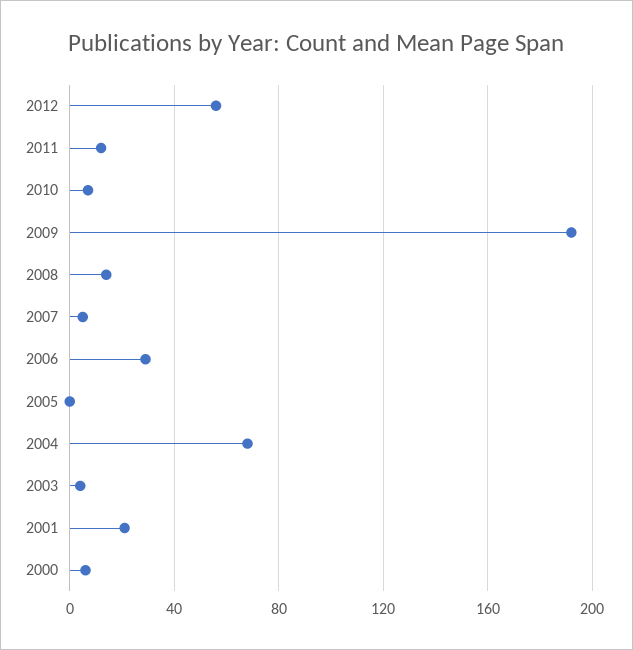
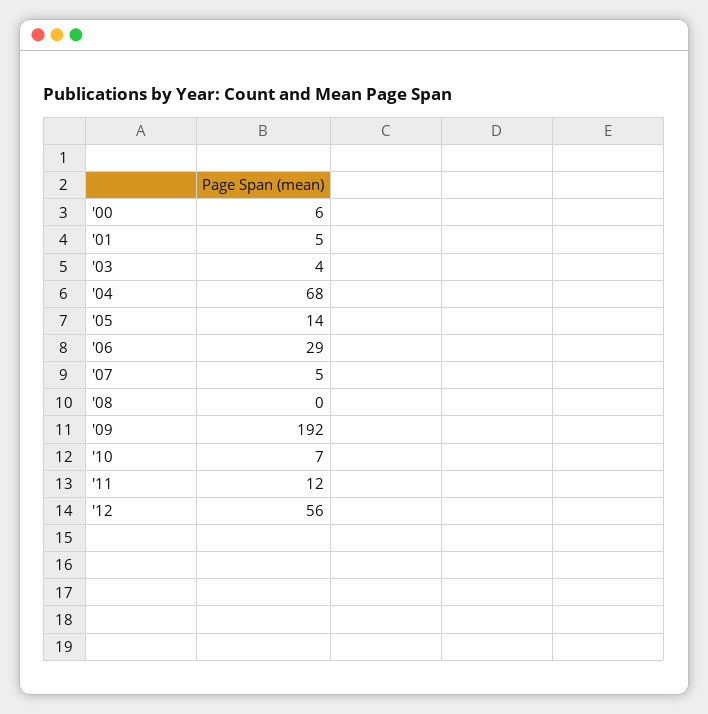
2008: 15 -> 0
2005: 0 -> 14
2001: 20 -> 5

